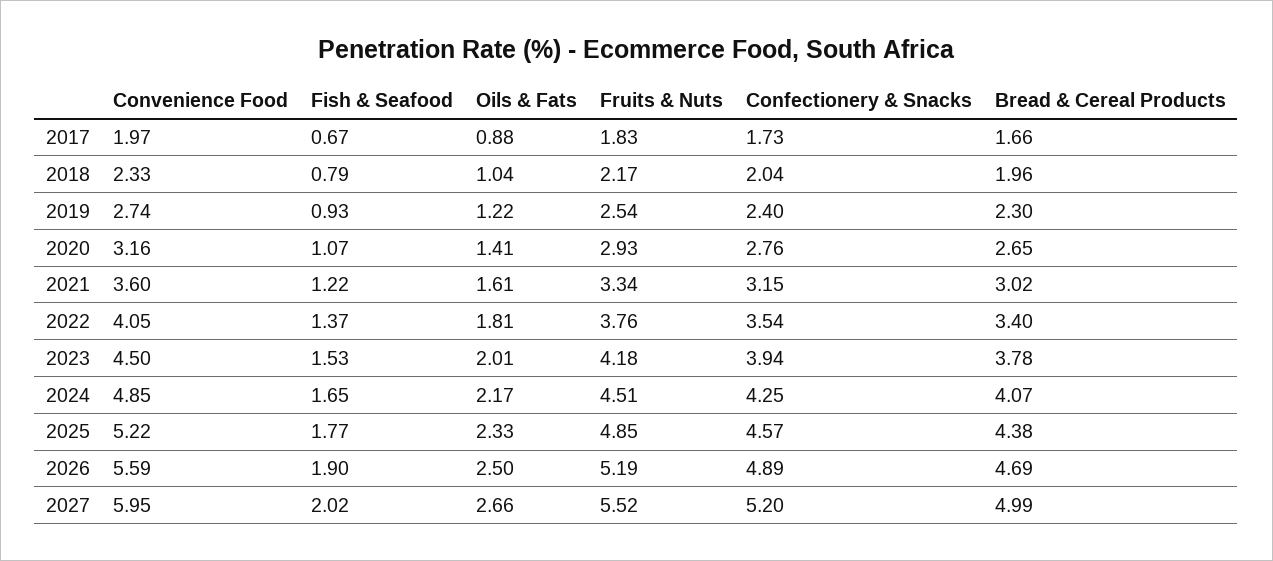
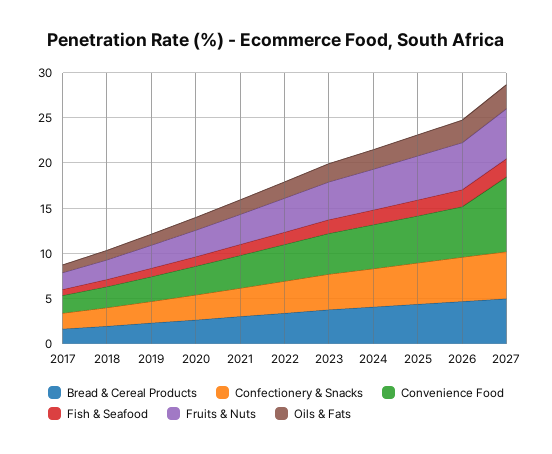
Convenience Food, 2027: 5.95 -> 8

